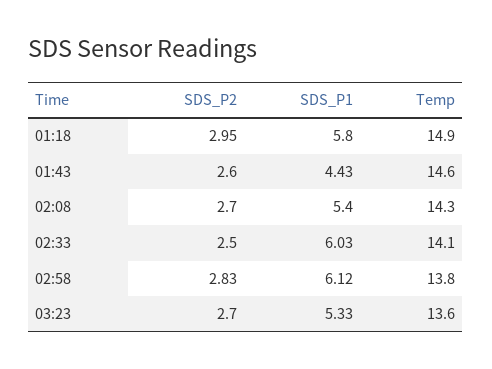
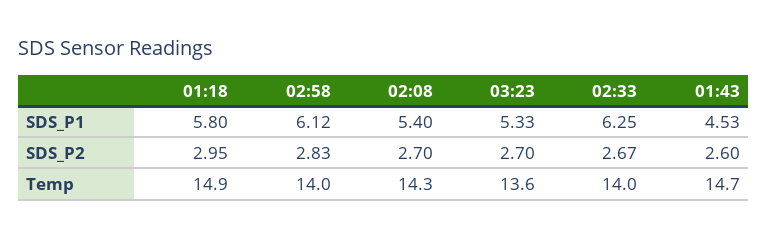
SDS_P1, 01:43: 4.43 -> 4.53
Temp, 01:43: 14.6 -> 14.7
SDS_P2, 02:33: 2.5 -> 2.67
SDS_P1, 02:33: 6.03 -> 6.25
Temp, 02:33: 14.1 -> 14
Temp, 02:58: 13.8 -> 14

